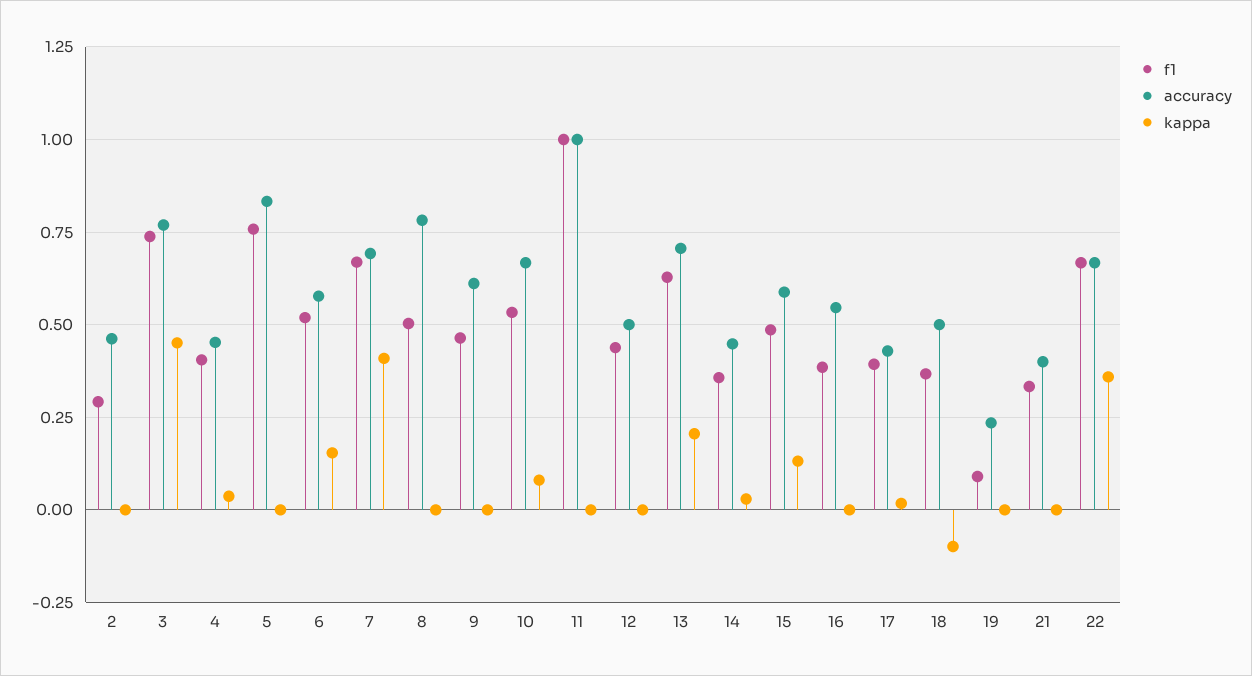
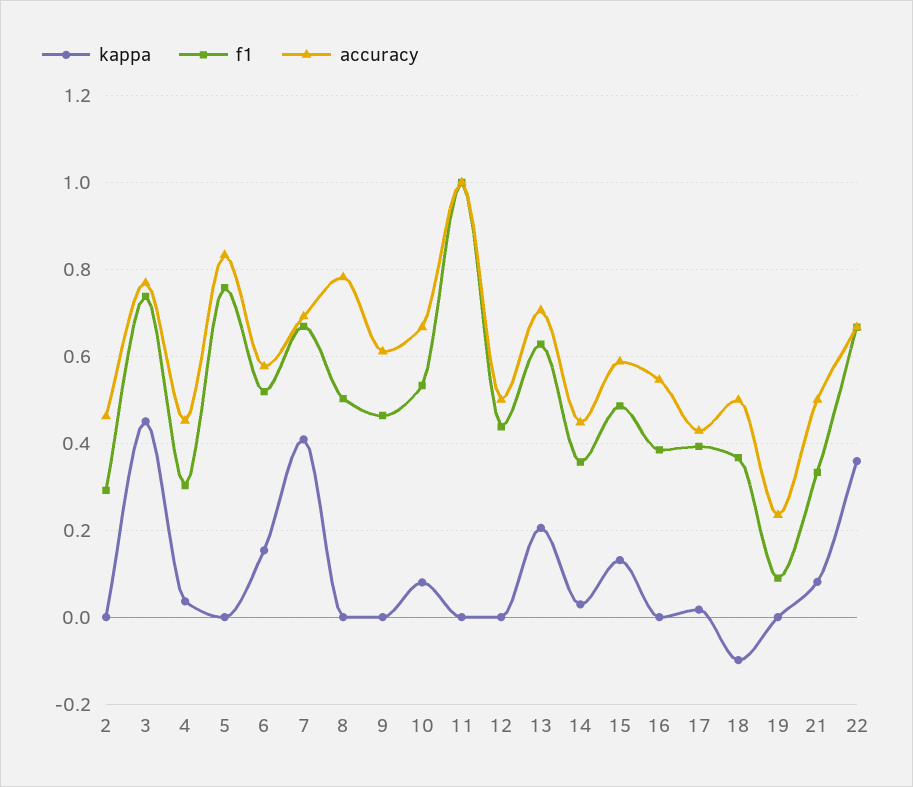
f1, 4: 0.4 -> 0.3
accuracy, 21: 0.4 -> 0.5
kappa, 21: 0 -> 0.08

